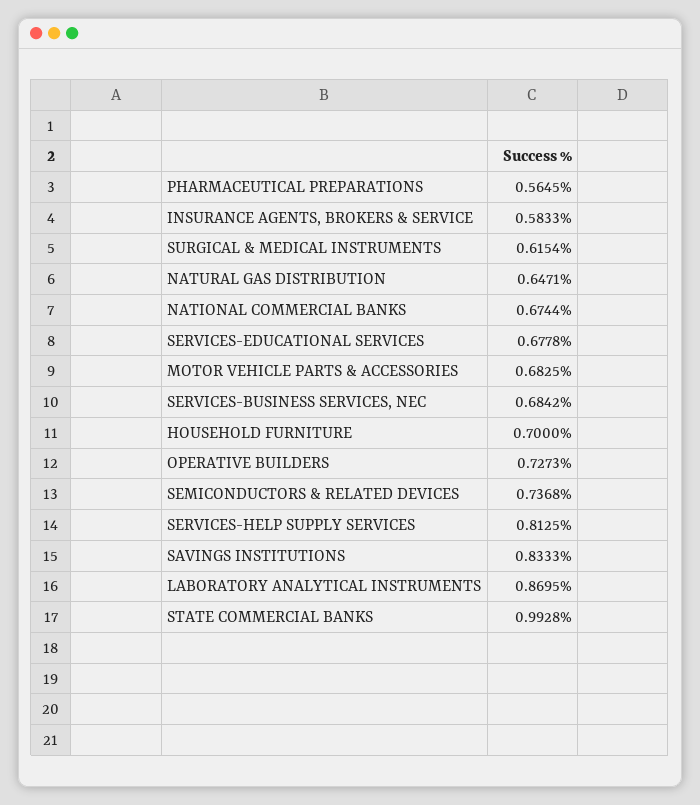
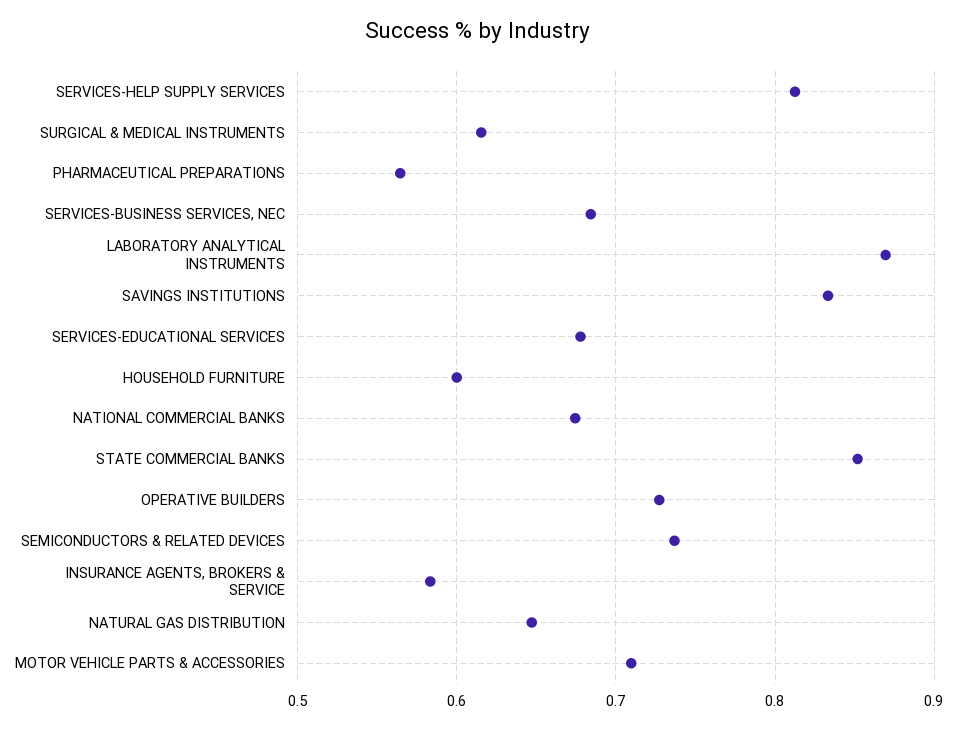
MOTOR VEHICLE PARTS & ACCESSORIES: 0.6825 -> 0.71
HOUSEHOLD FURNITURE: 0.7 -> 0.6
STATE COMMERCIAL BANKS: 0.9928 -> 0.85

